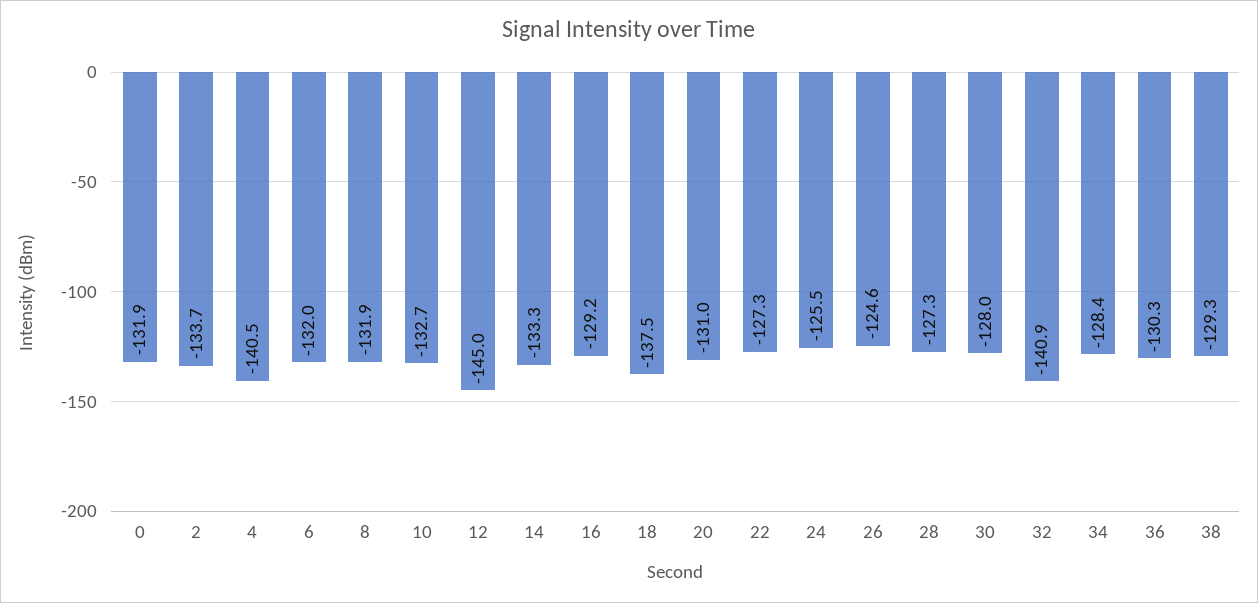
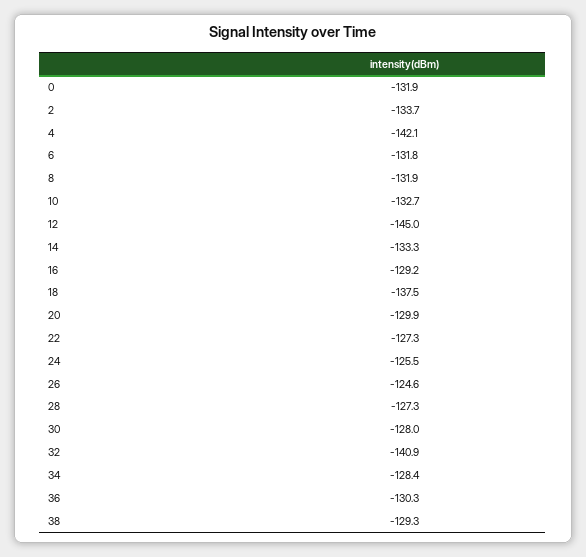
4: -140.5 -> -142.1
6: -132 -> -131.8
20: -131 -> -129.9

